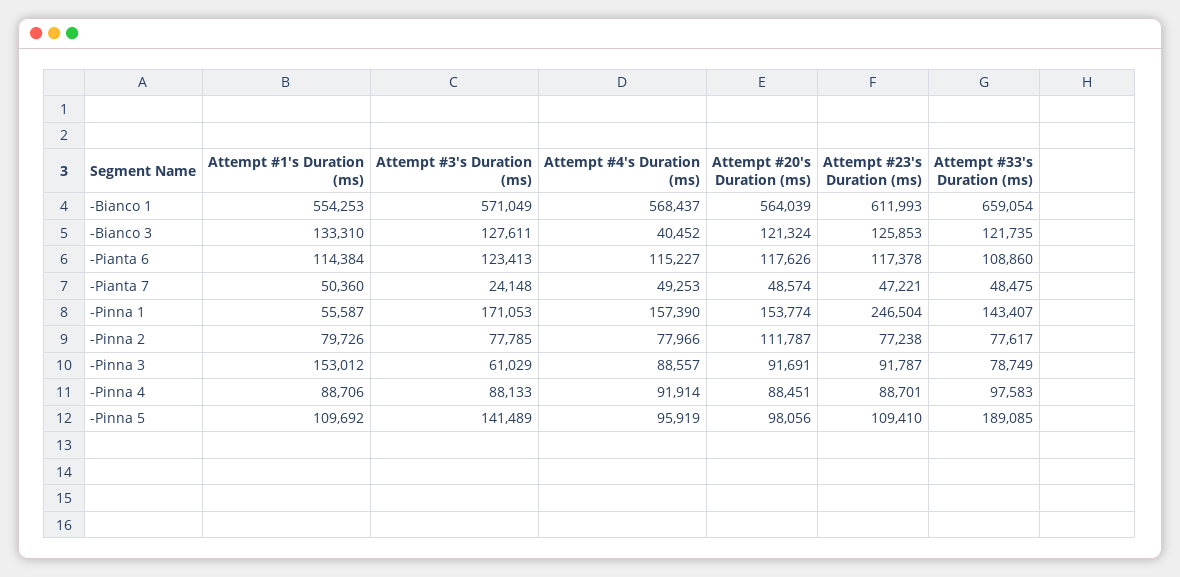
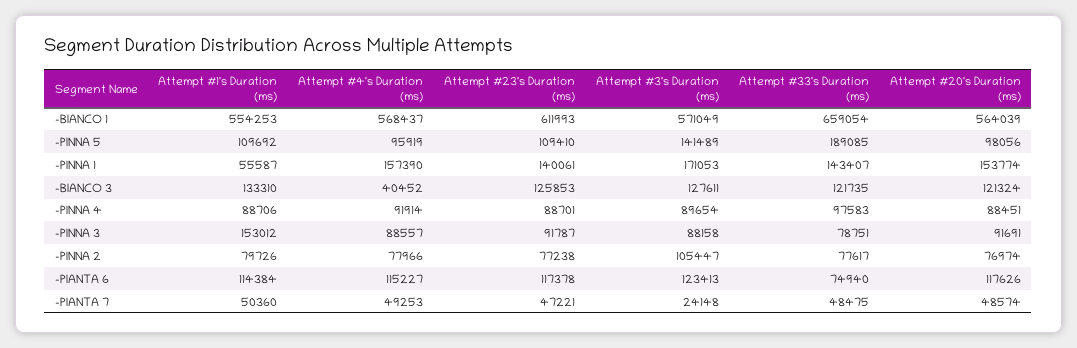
Attempt #33's Duration (ms), -Pianta 6: 108860 -> 74940
Attempt #23's Duration (ms), -Pinna 1: 246504 -> 140061
Attempt #3's Duration (ms), -Pinna 2: 77785 -> 105447
Attempt #20's Duration (ms), -Pinna 2: 111787 -> 76974
Attempt #3's Duration (ms), -Pinna 3: 61029 -> 88158
Attempt #33's Duration (ms), -Pinna 3: 78749 -> 78751
Attempt #3's Duration (ms), -Pinna 4: 88133 -> 89654

